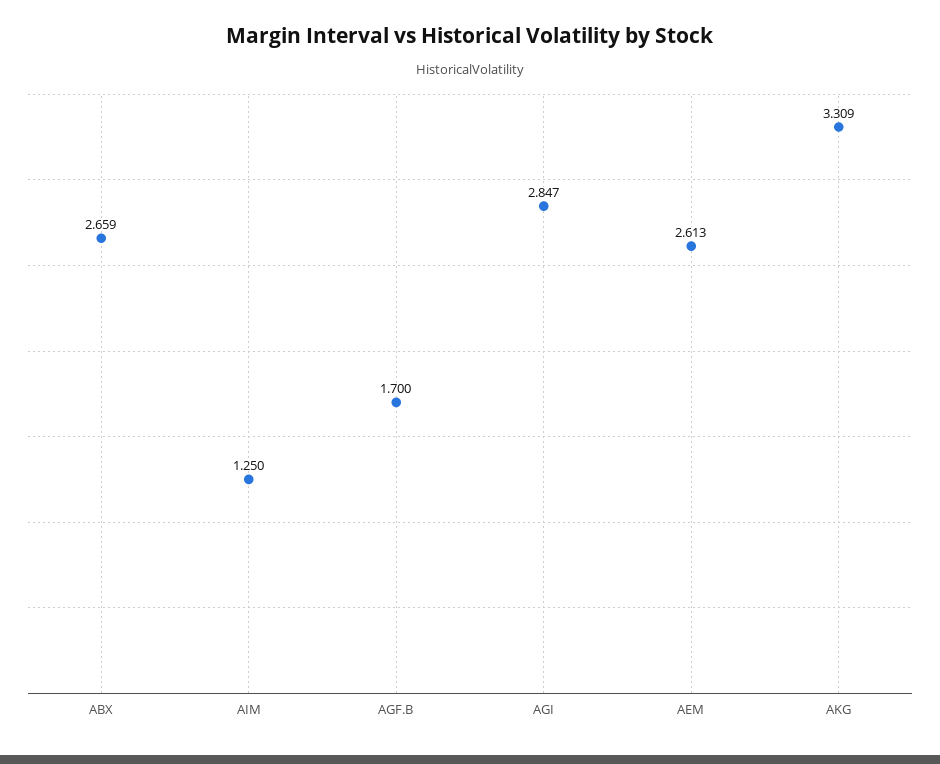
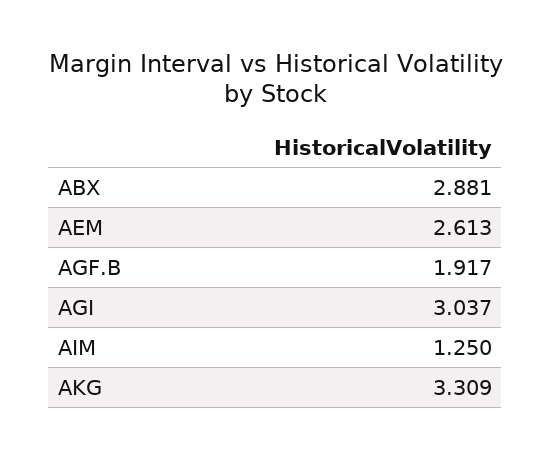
ABX: 2.659 -> 2.881
AGF.B: 1.7 -> 1.917
AGI: 2.847 -> 3.037

